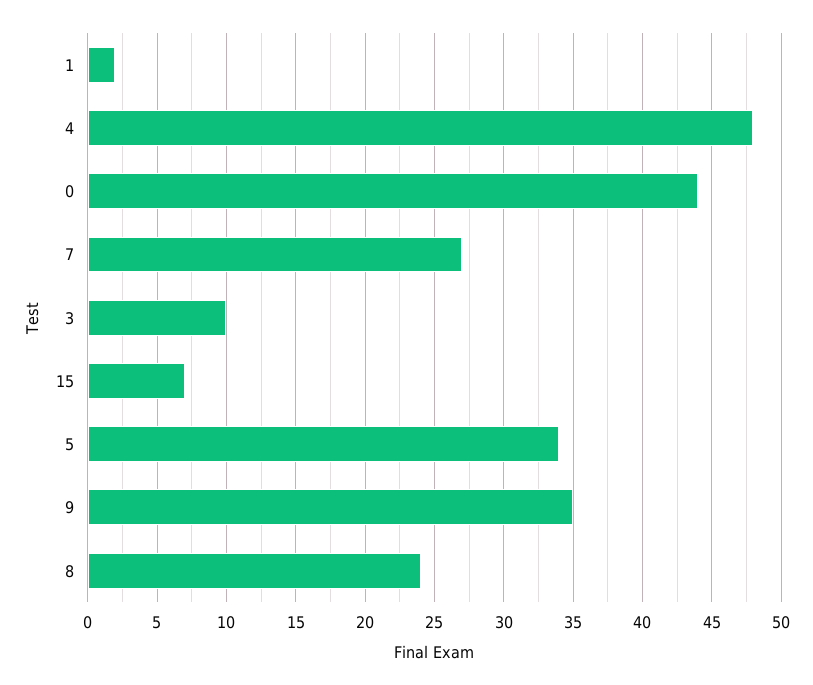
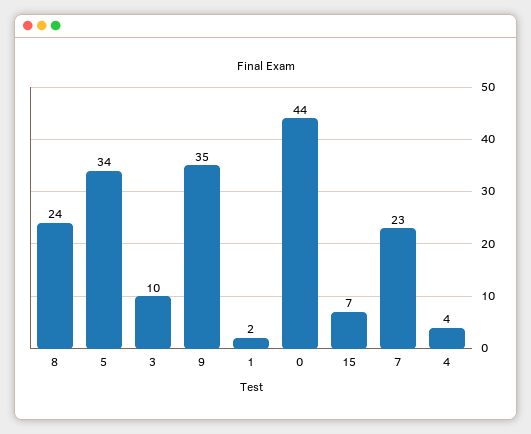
4: 48 -> 4
7: 27 -> 23

